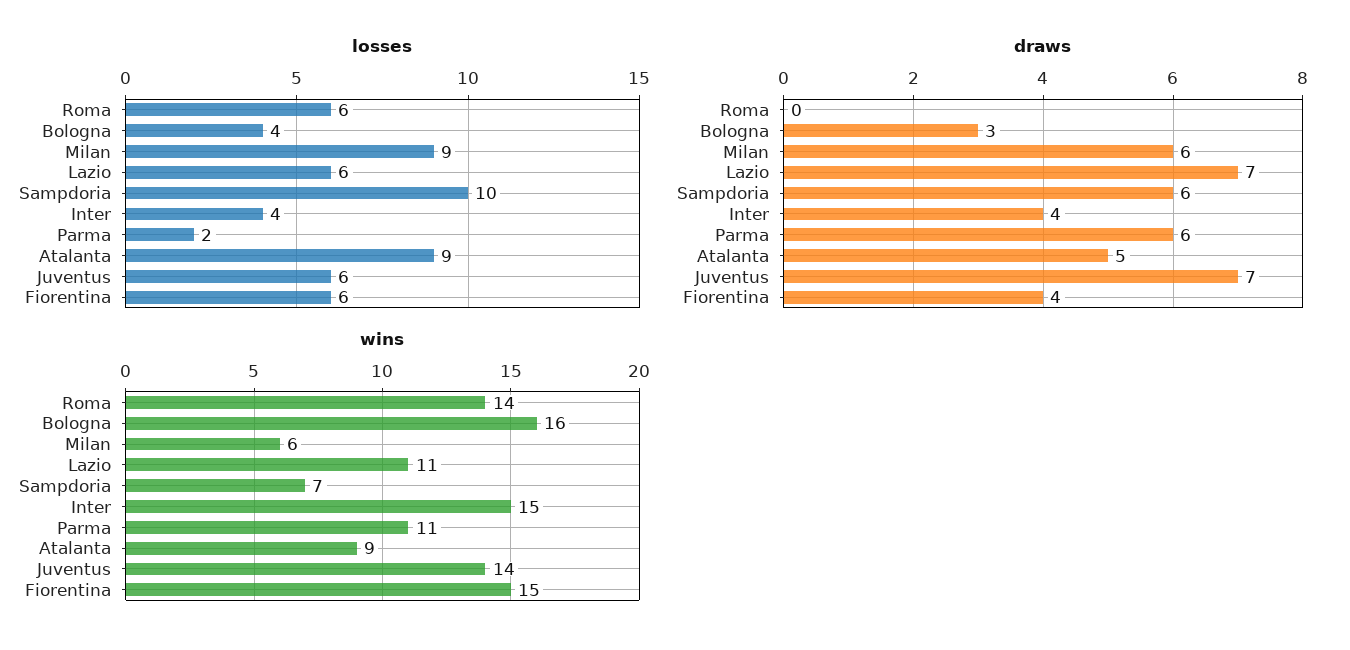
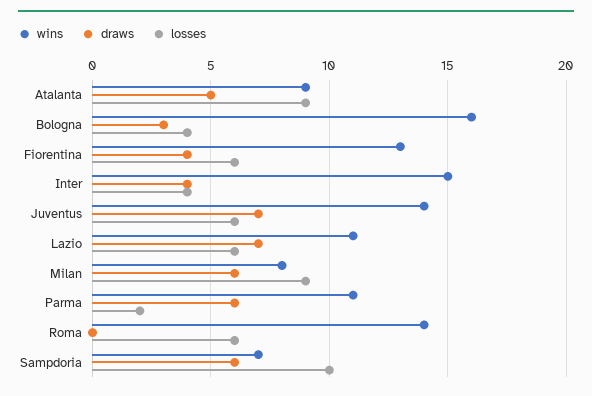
wins, Milan: 6 -> 8
wins, Fiorentina: 15 -> 13

